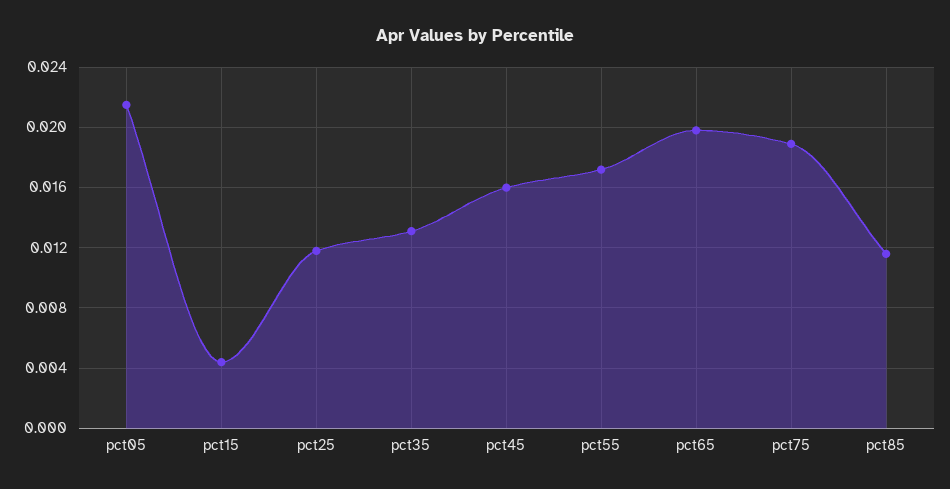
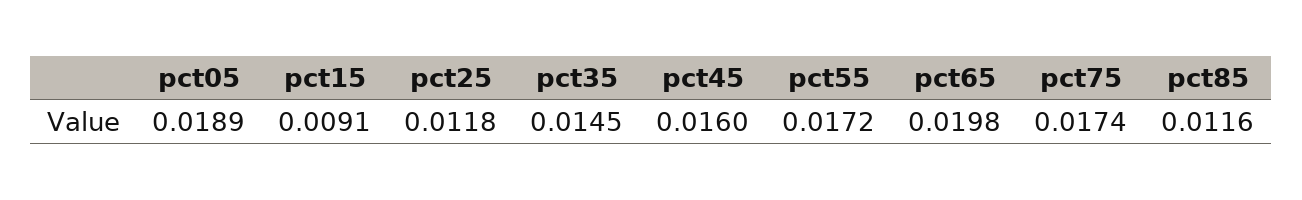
pct05: 0.0215 -> 0.0189
pct15: 0.0045 -> 0.0091
pct35: 0.013 -> 0.0145
pct75: 0.019 -> 0.0174

